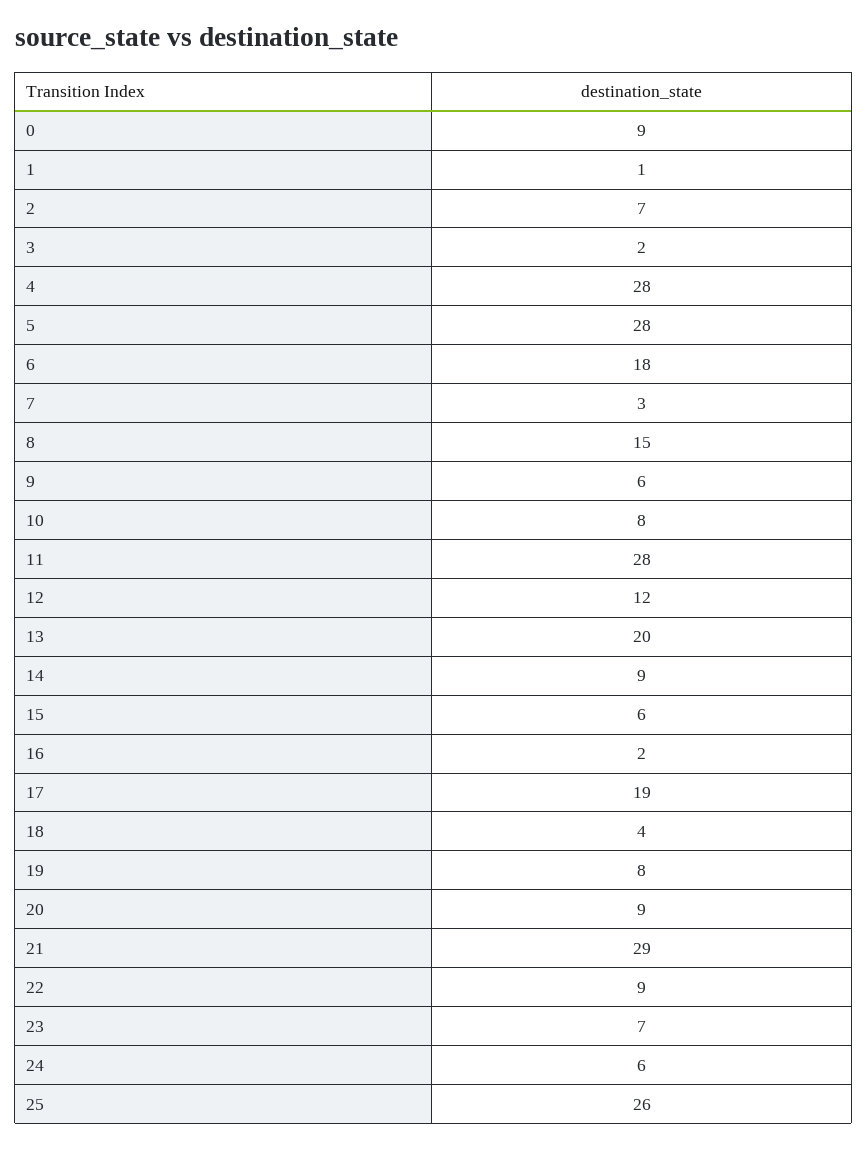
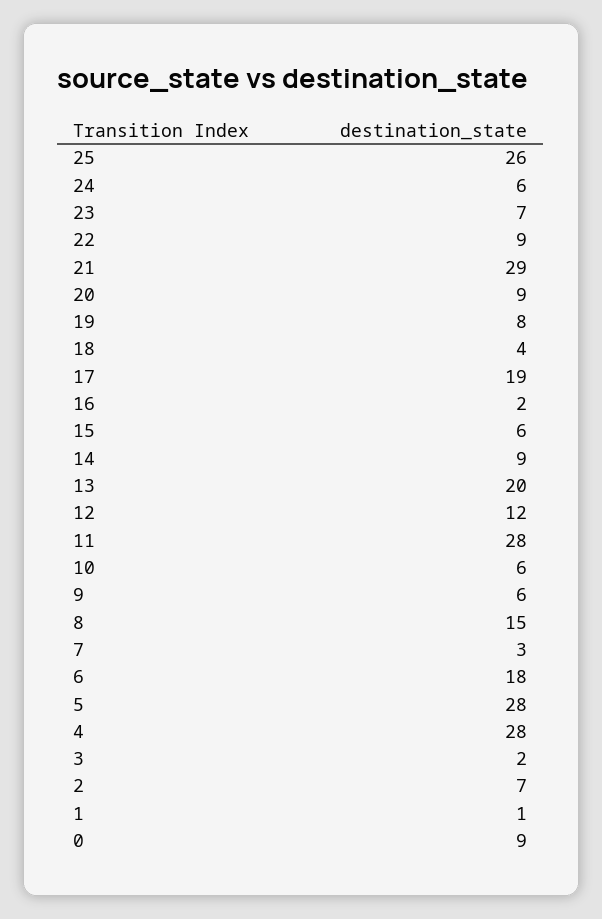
10: 8 -> 6

